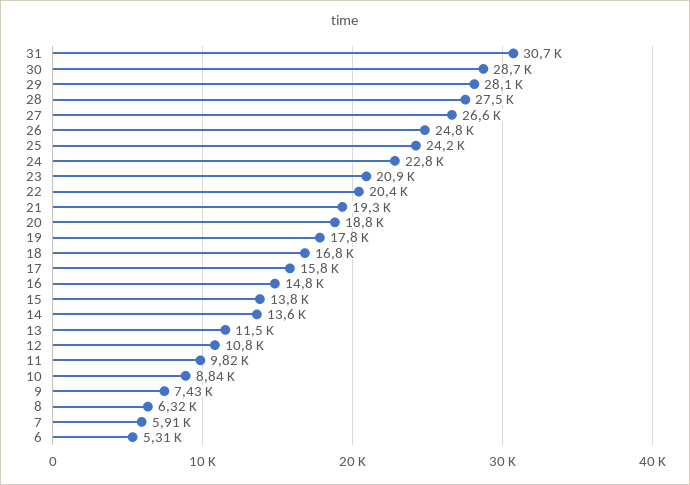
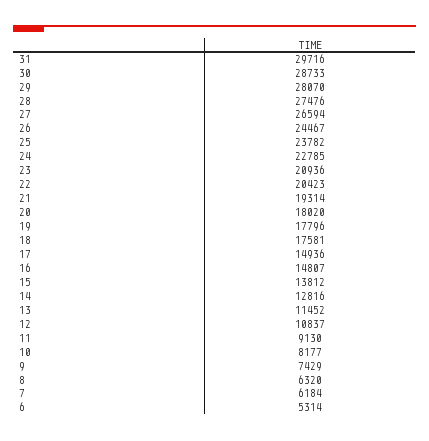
31: 30700 -> 29716
26: 24800 -> 24467
25: 24200 -> 23782
20: 18800 -> 18020
18: 16800 -> 17581
17: 15800 -> 14936
14: 13600 -> 12816
11: 9820 -> 9130
10: 8840 -> 8177
7: 5910 -> 6184

